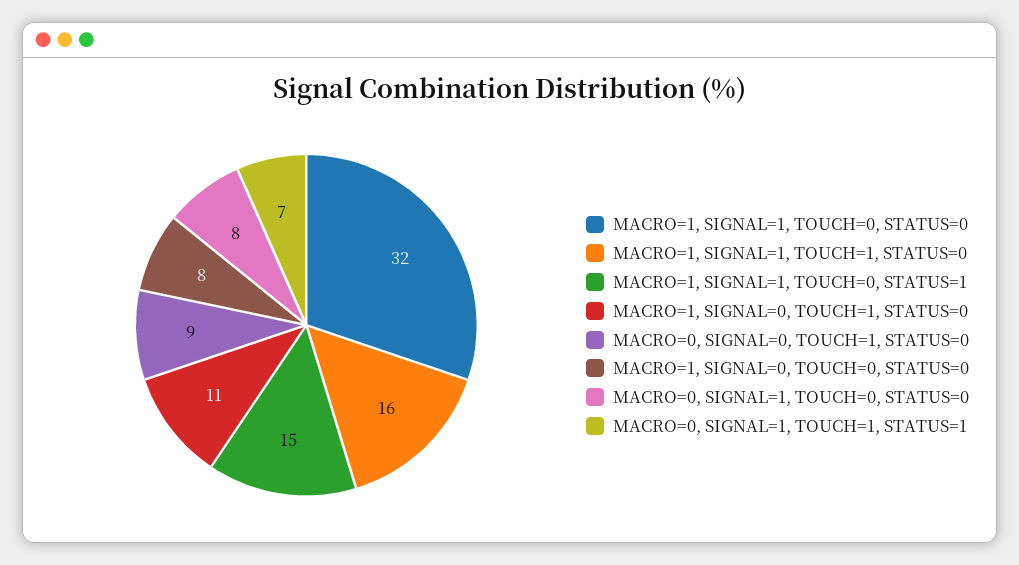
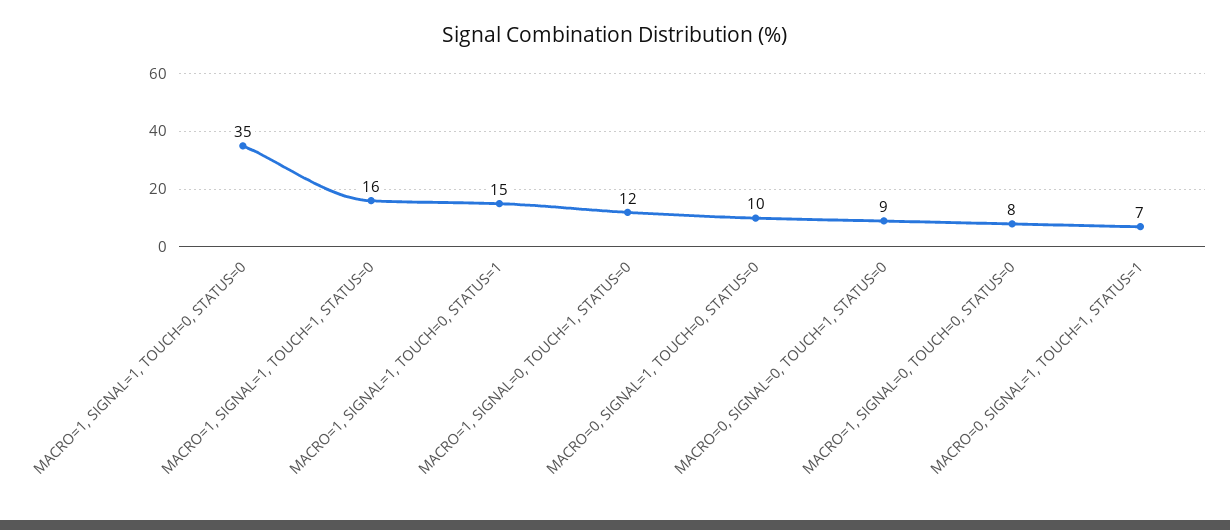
MACRO=1, SIGNAL=1, TOUCH=0, STATUS=0: 32 -> 35
MACRO=1, SIGNAL=0, TOUCH=1, STATUS=0: 11 -> 12
MACRO=0, SIGNAL=1, TOUCH=0, STATUS=0: 8 -> 10

